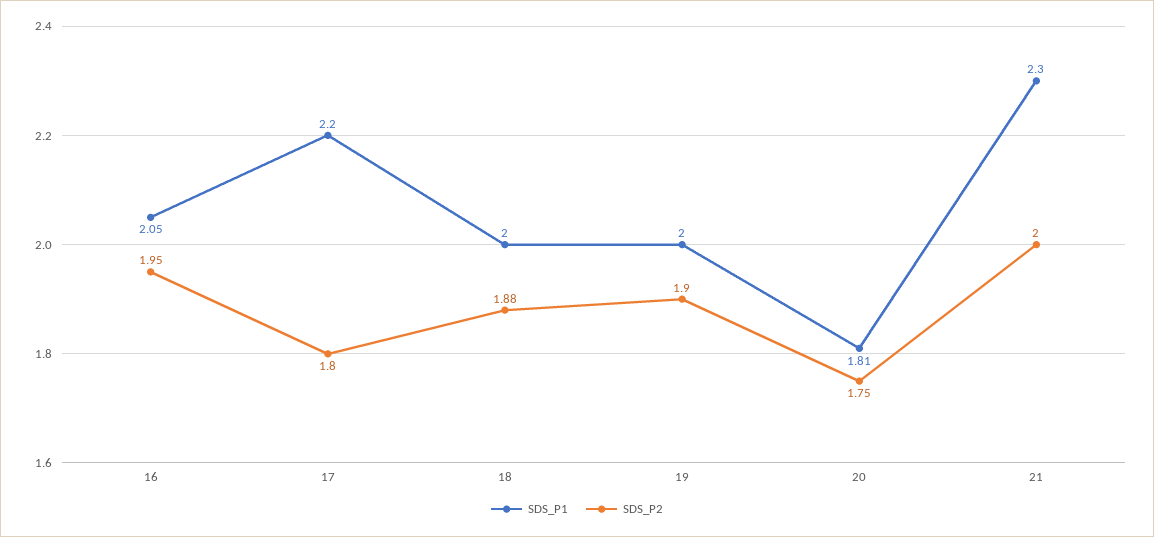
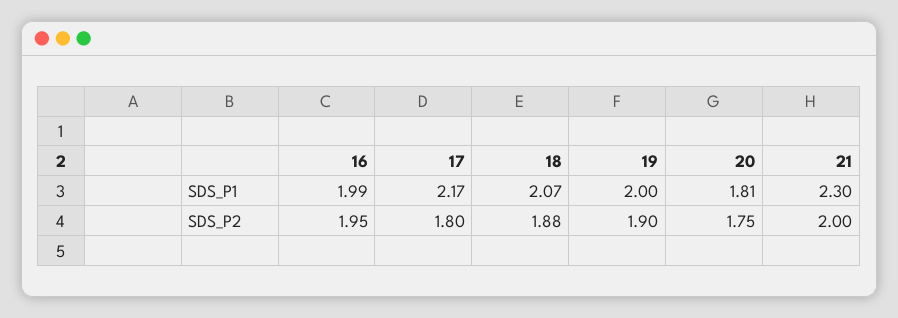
SDS_P1, 16: 2.05 -> 1.99
SDS_P1, 17: 2.2 -> 2.17
SDS_P1, 18: 2 -> 2.07

